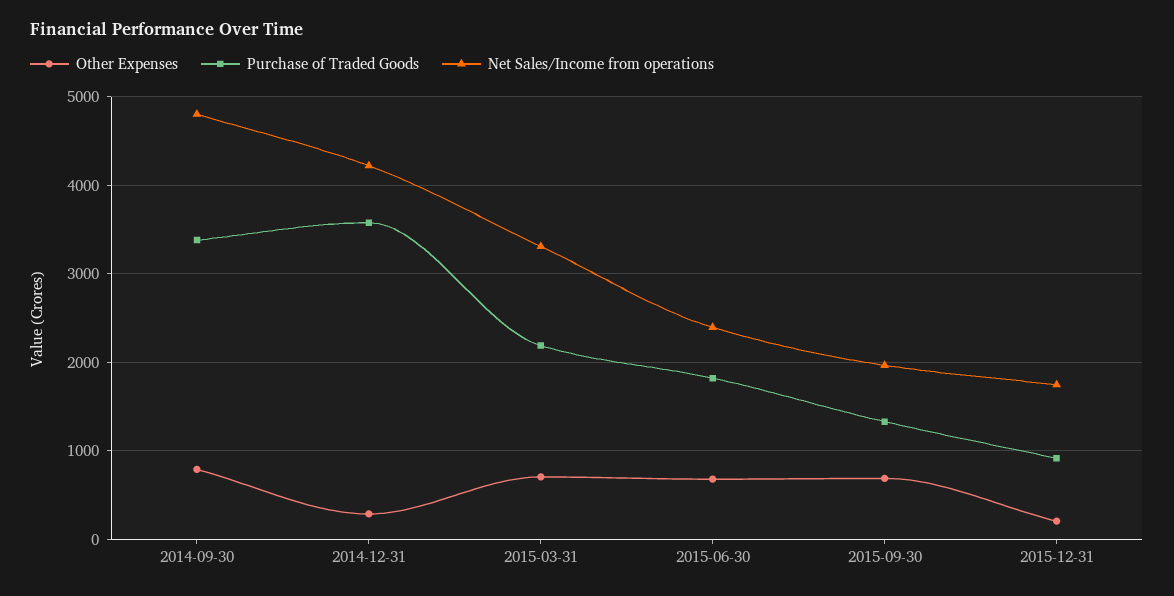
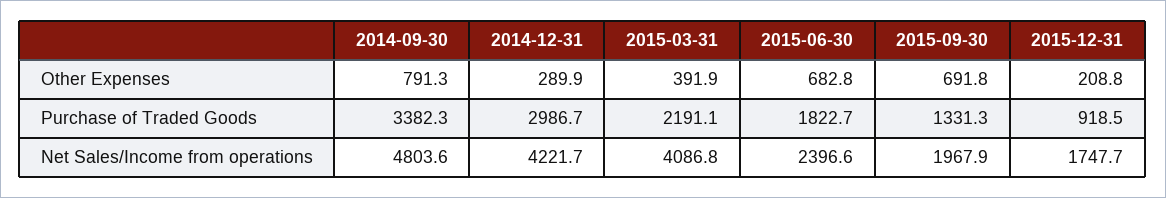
Purchase of Traded Goods, 2014-12-31: 3600 -> 2986.7
Other Expenses, 2015-03-31: 700 -> 391.9
Net Sales/Income from operations, 2015-03-31: 3300 -> 4086.8

